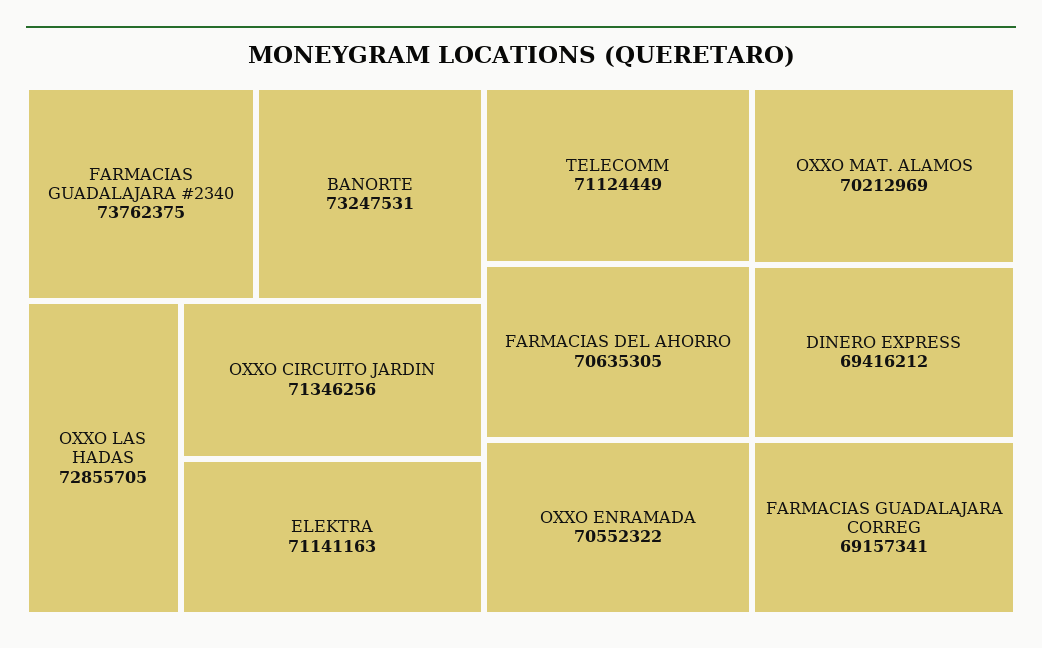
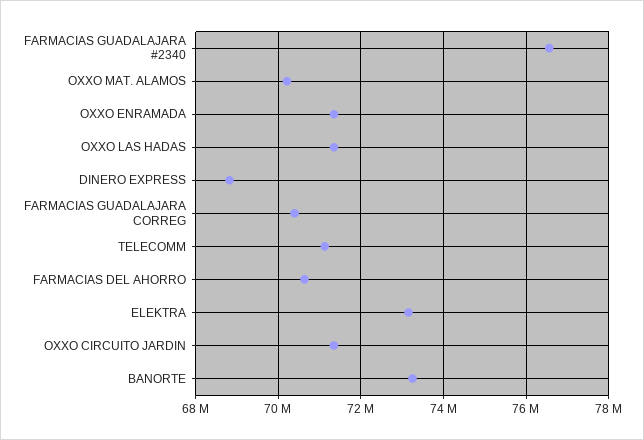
FARMACIAS GUADALAJARA #2340: 73762375 -> 76600000
OXXO LAS HADAS: 72855705 -> 71400000
ELEKTRA: 71141163 -> 73200000
OXXO ENRAMADA: 70552322 -> 71400000
DINERO EXPRESS: 69416212 -> 68800000
FARMACIAS GUADALAJARA CORREG: 69157341 -> 70400000

